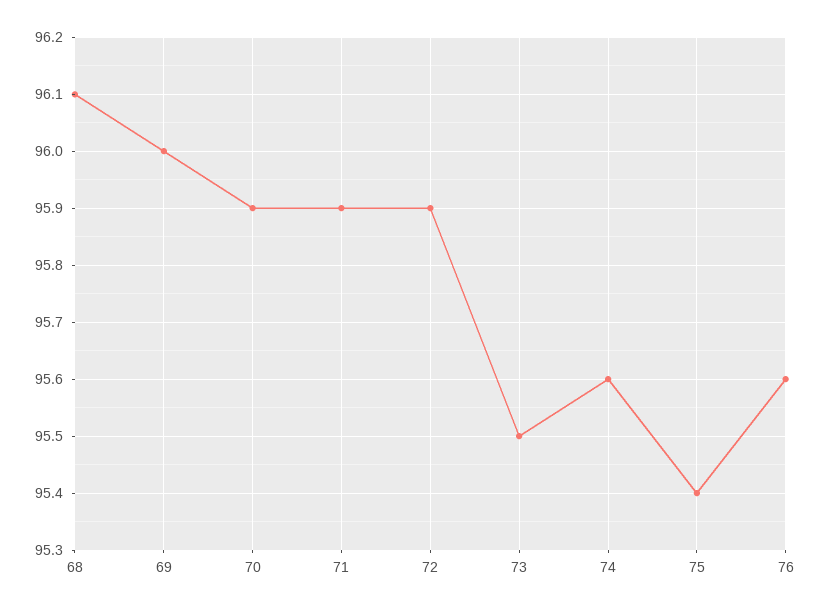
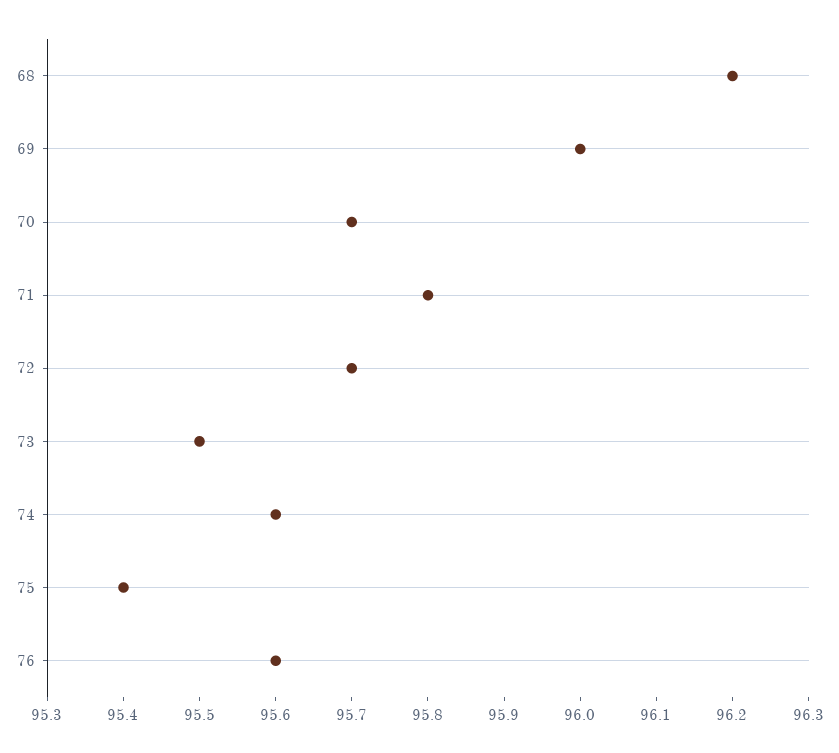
68: 96.1 -> 96.2
70: 95.9 -> 95.7
71: 95.9 -> 95.8
72: 95.9 -> 95.7

